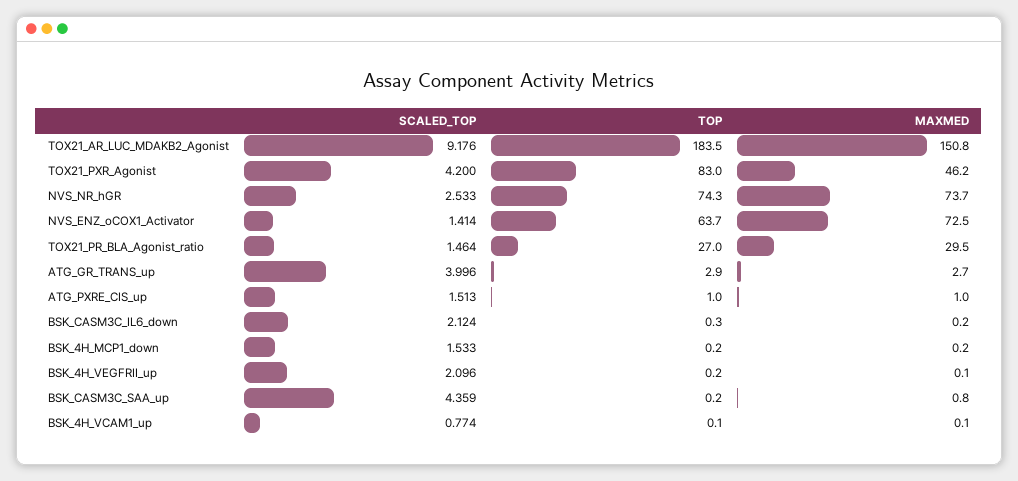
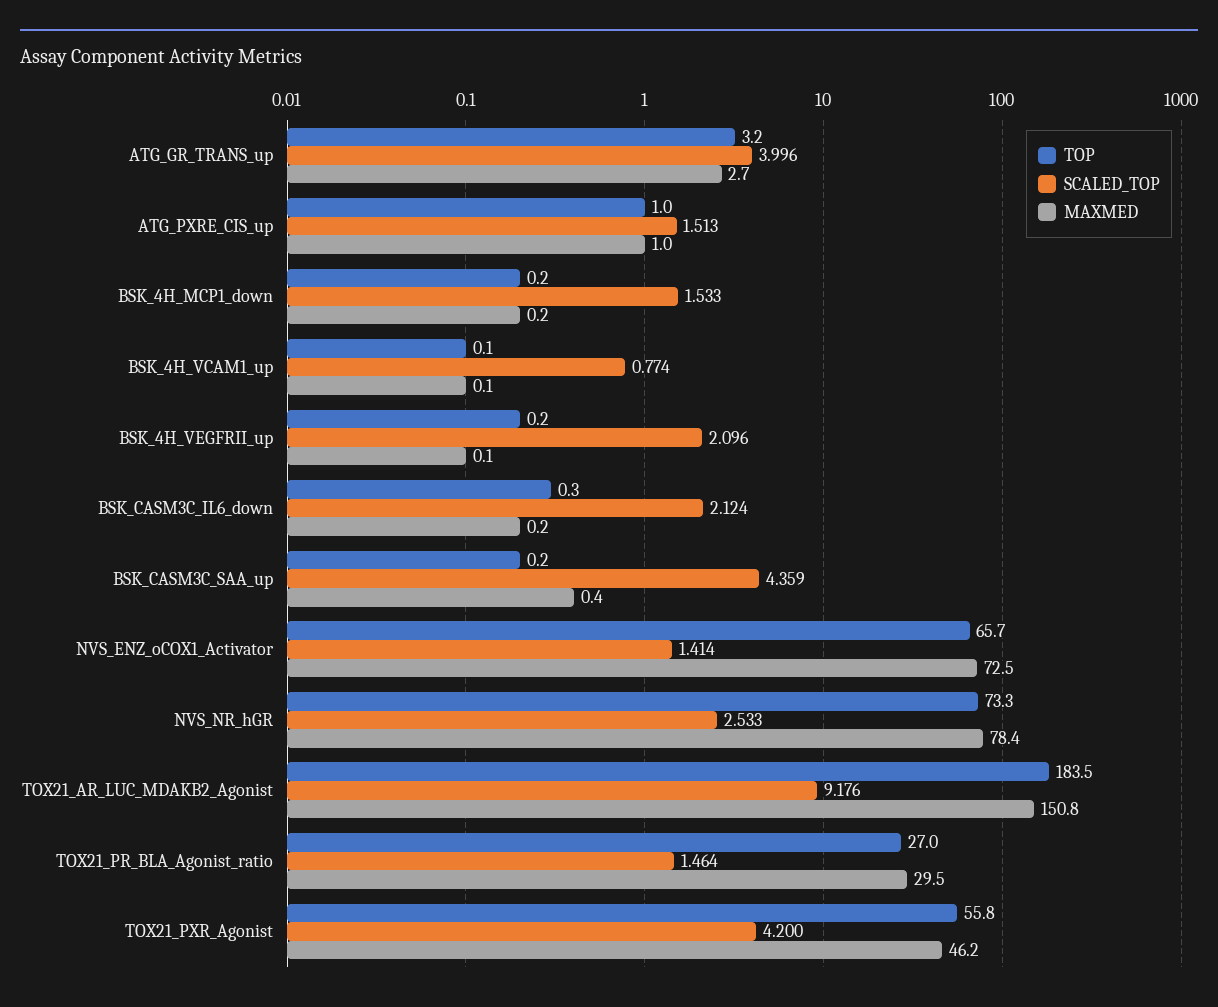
TOP, TOX21_PXR_Agonist: 83 -> 55.8
TOP, NVS_NR_hGR: 74.3 -> 73.3
MAXMED, NVS_NR_hGR: 73.7 -> 78.4
TOP, NVS_ENZ_oCOX1_Activator: 63.7 -> 65.7
TOP, ATG_GR_TRANS_up: 2.9 -> 3.2
MAXMED, BSK_CASM3C_SAA_up: 0.8 -> 0.4

